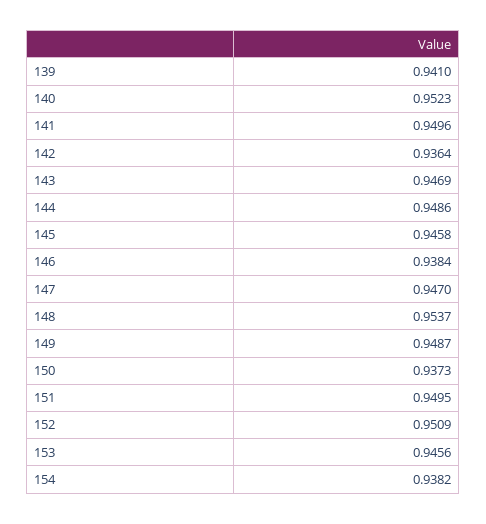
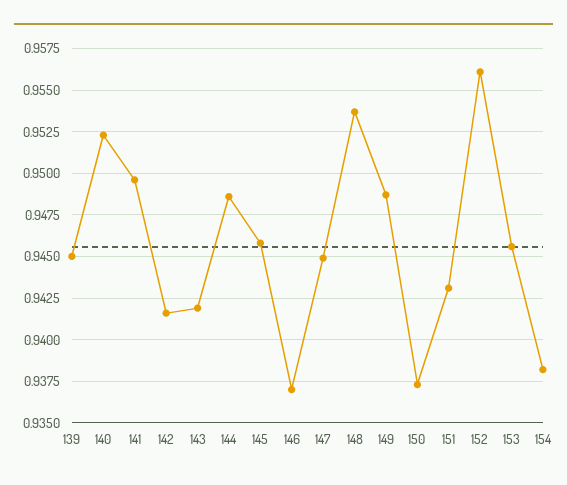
139: 0.941 -> 0.945
142: 0.9364 -> 0.9415
143: 0.9469 -> 0.942
146: 0.9384 -> 0.937
147: 0.947 -> 0.945
151: 0.9495 -> 0.943
152: 0.9509 -> 0.956

